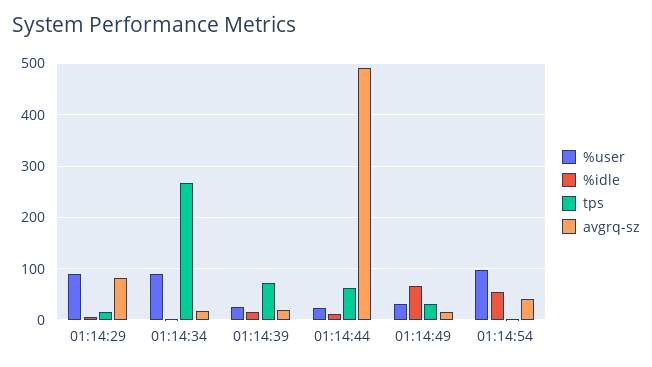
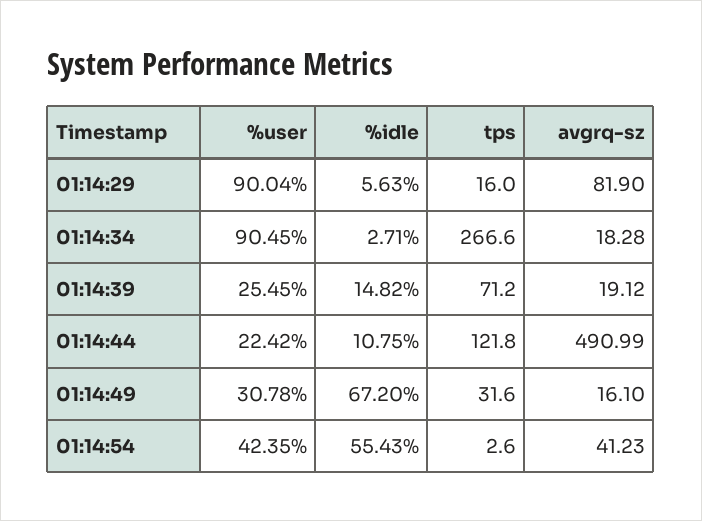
tps, 01:14:44: 60 -> 121.8
%user, 01:14:54: 100 -> 42.35

